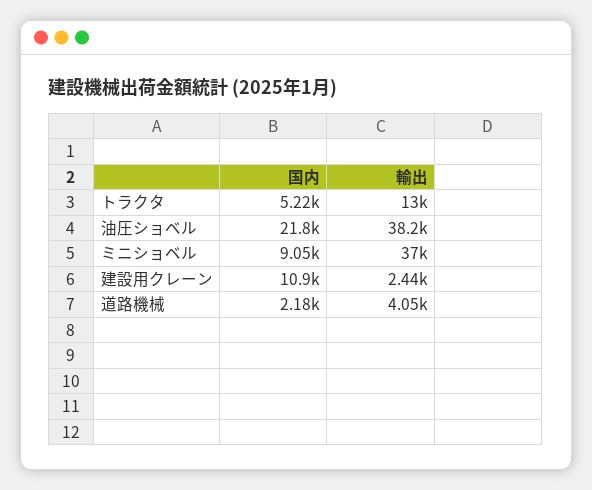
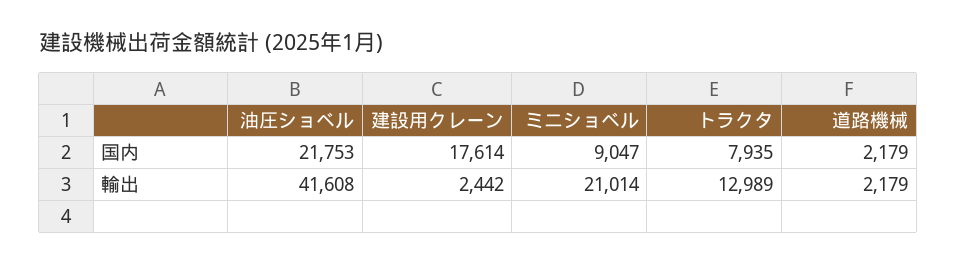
国内, トラクタ: 5220 -> 7935
輸出, 油圧ショベル: 38200 -> 41608
輸出, ミニショベル: 37000 -> 21014
国内, 建設用クレーン: 10900 -> 17614
輸出, 道路機械: 4050 -> 2179

